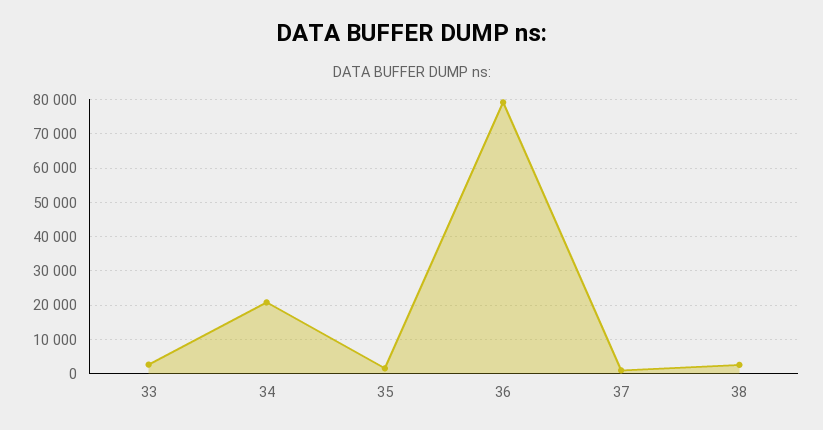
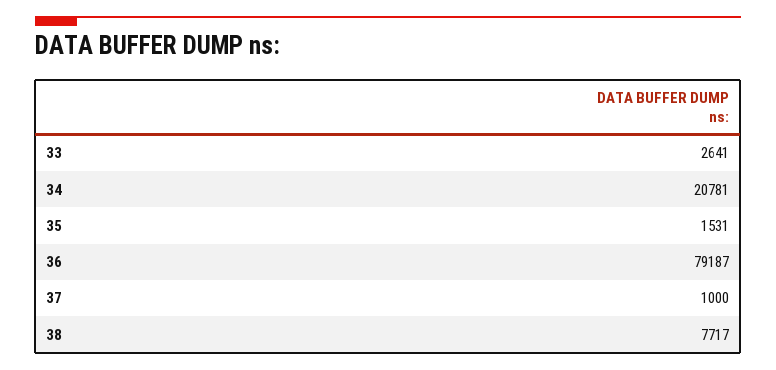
38: 2000 -> 7717

